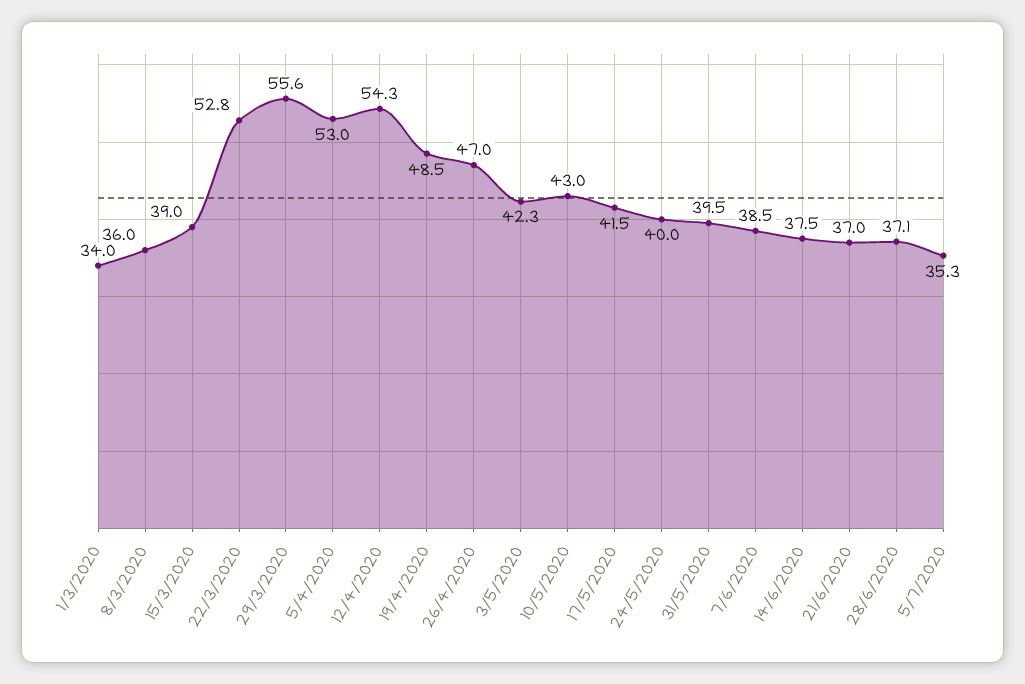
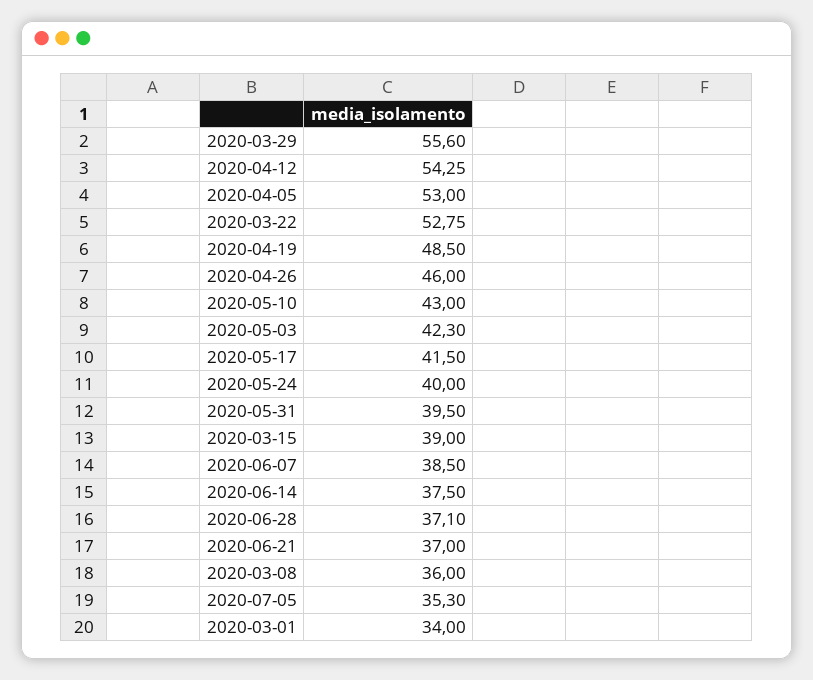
26/4/2020: 47 -> 46

